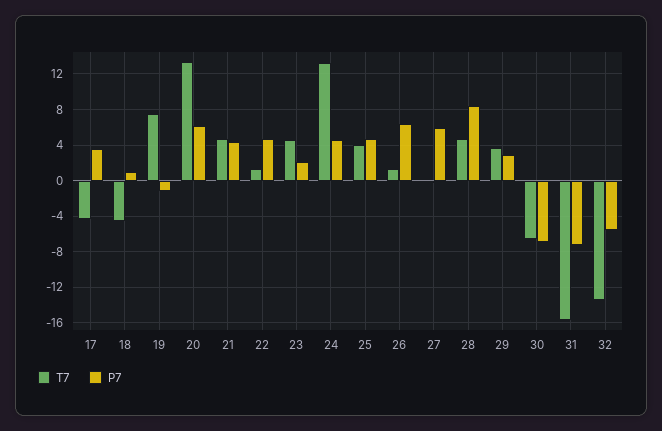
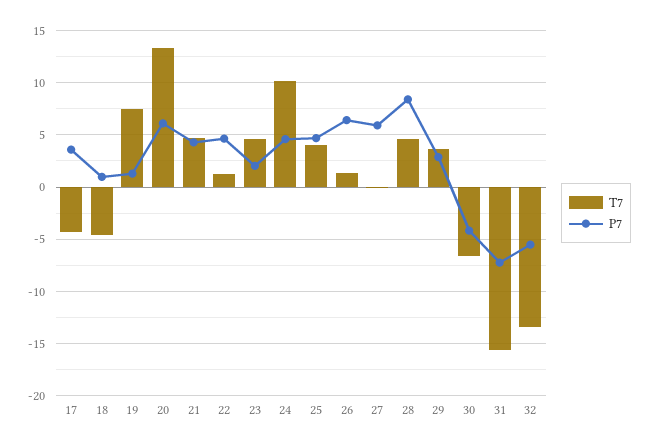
P7, 19: -1 -> 1
T7, 24: 13 -> 10
P7, 30: -7 -> -4

